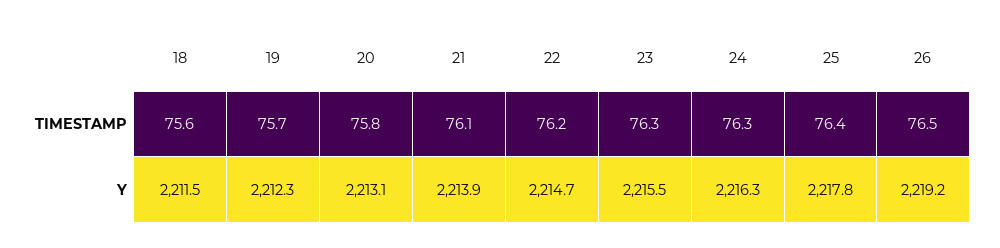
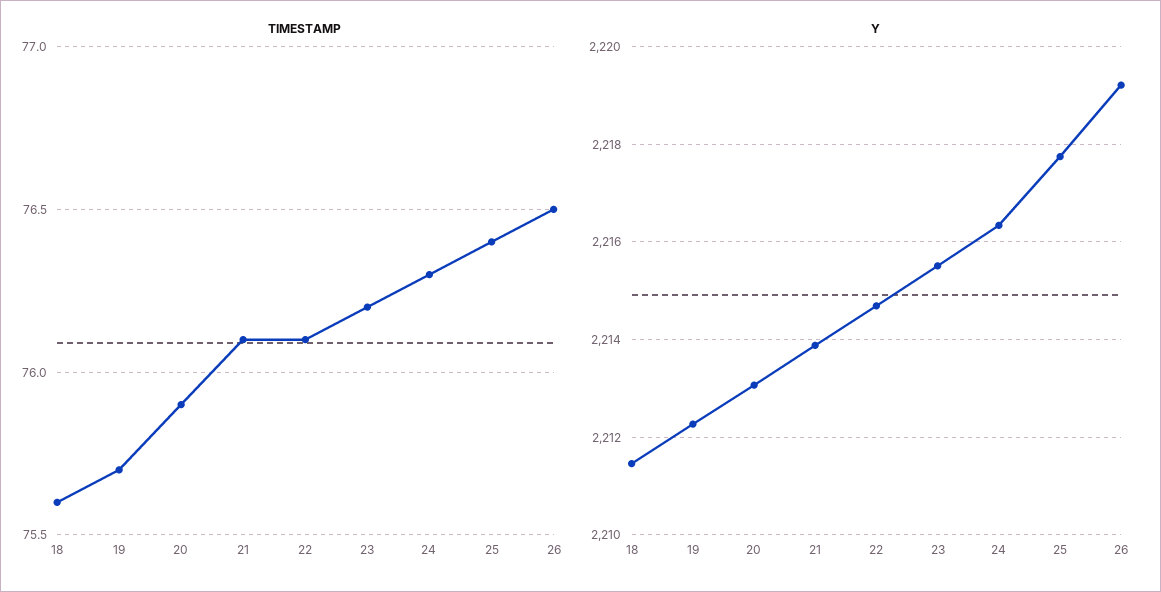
TIMESTAMP, 20: 75.8 -> 75.9
TIMESTAMP, 22: 76.2 -> 76.1
TIMESTAMP, 23: 76.3 -> 76.2

